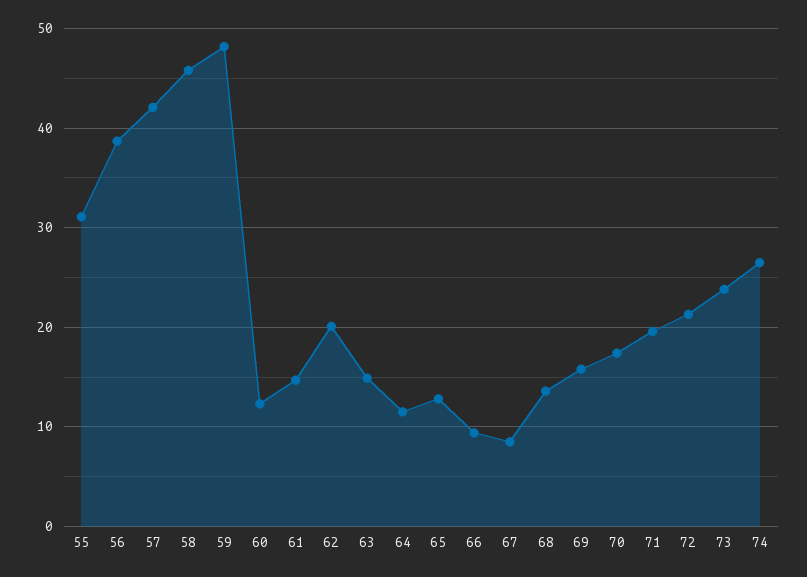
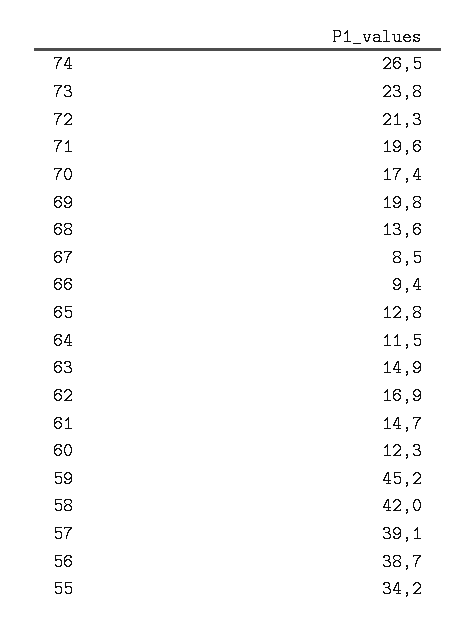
55: 31 -> 34.2
57: 42 -> 39.1
58: 46 -> 42
59: 48 -> 45.2
62: 20 -> 16.9
69: 16 -> 19.8

